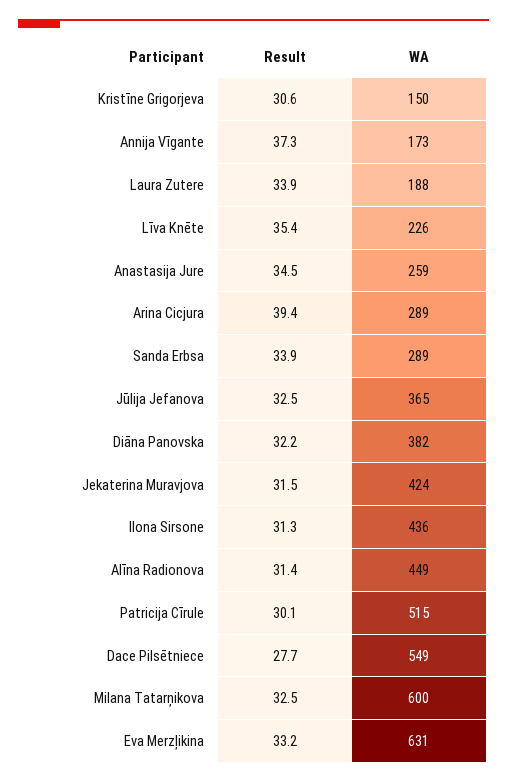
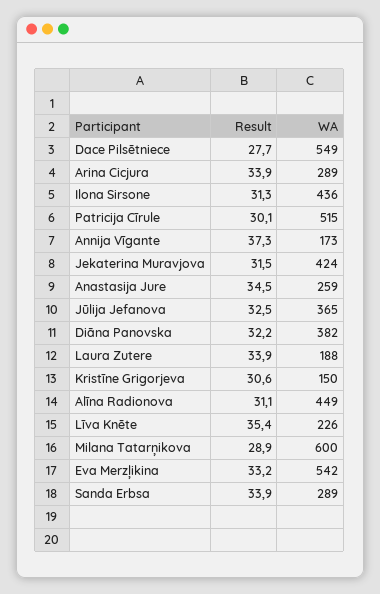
Result, Arina Cicjura: 39.4 -> 33.9
Result, Alīna Radionova: 31.4 -> 31.1
Result, Milana Tatarņikova: 32.5 -> 28.9
WA, Eva Merzļikina: 631 -> 542

